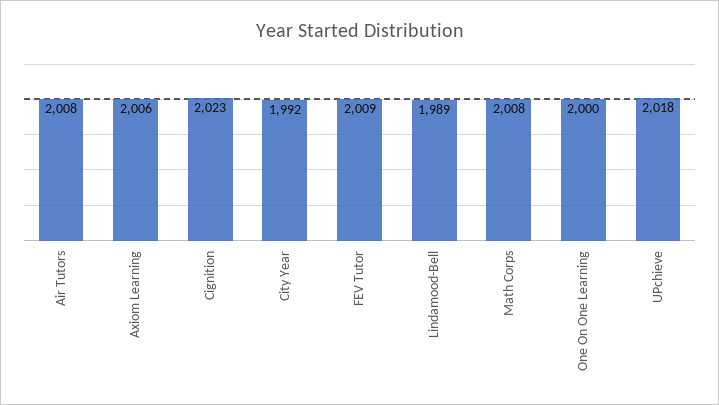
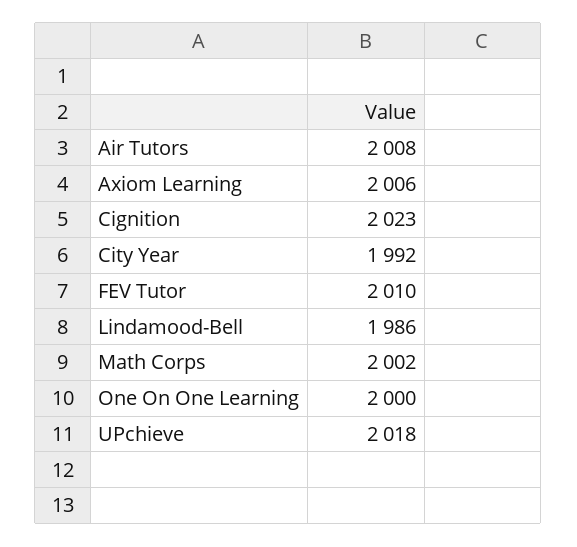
FEV Tutor: 2009 -> 2010
Lindamood-Bell: 1989 -> 1986
Math Corps: 2008 -> 2002

